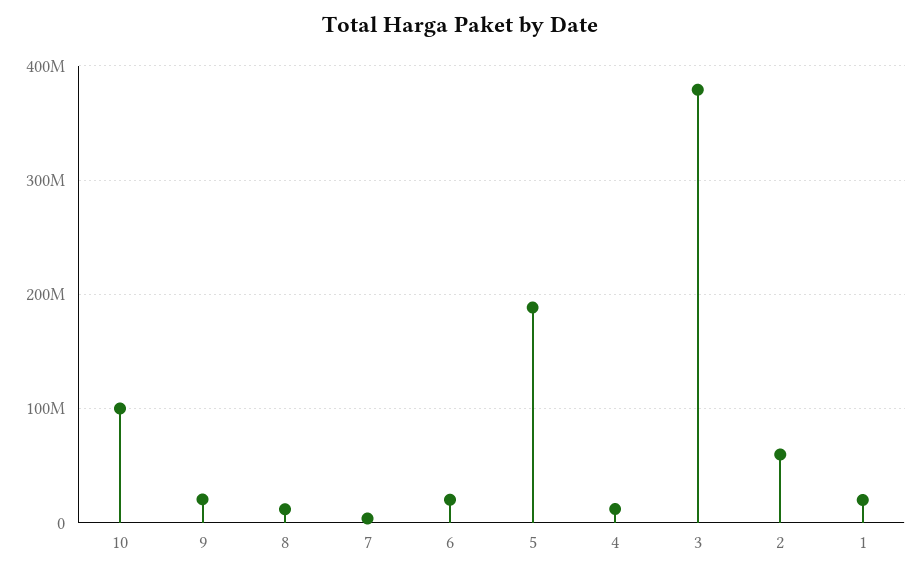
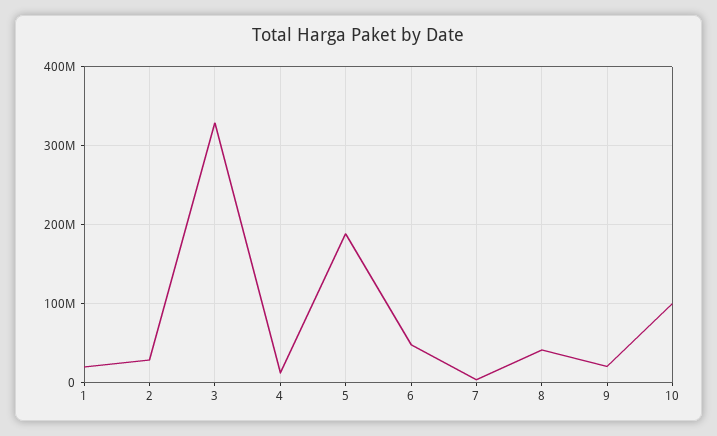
8: 10000000 -> 40000000
6: 20000000 -> 50000000
3: 380000000 -> 330000000
2: 60000000 -> 30000000

